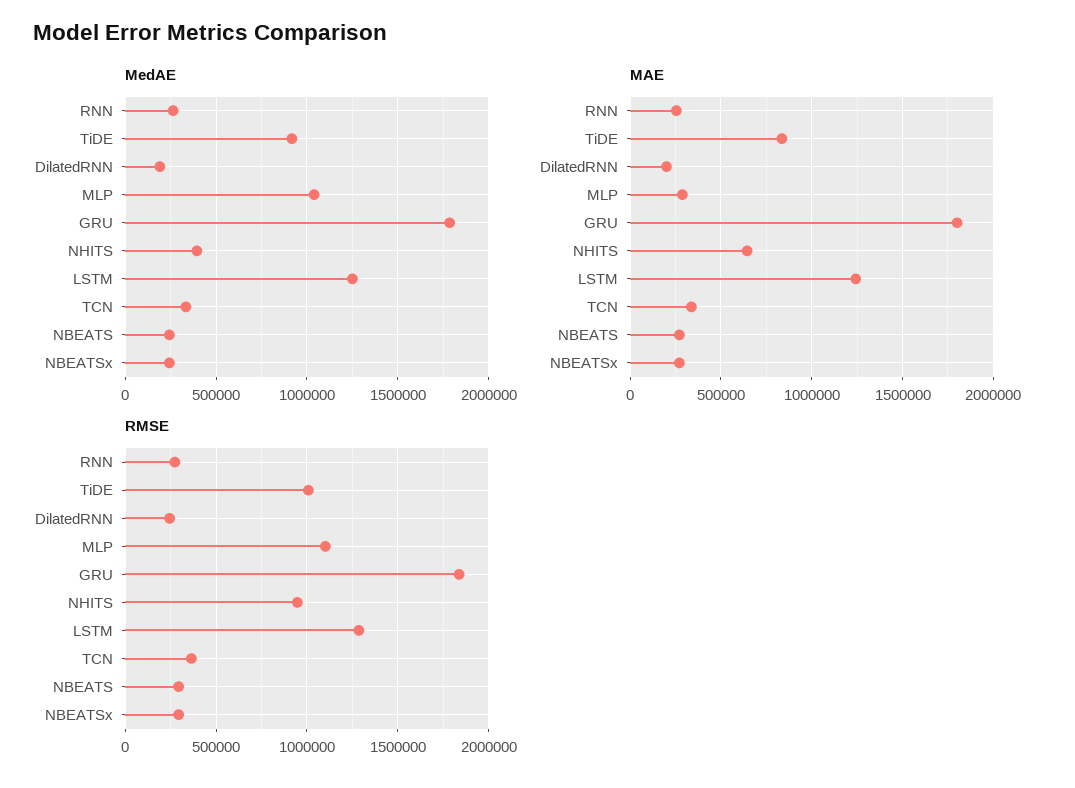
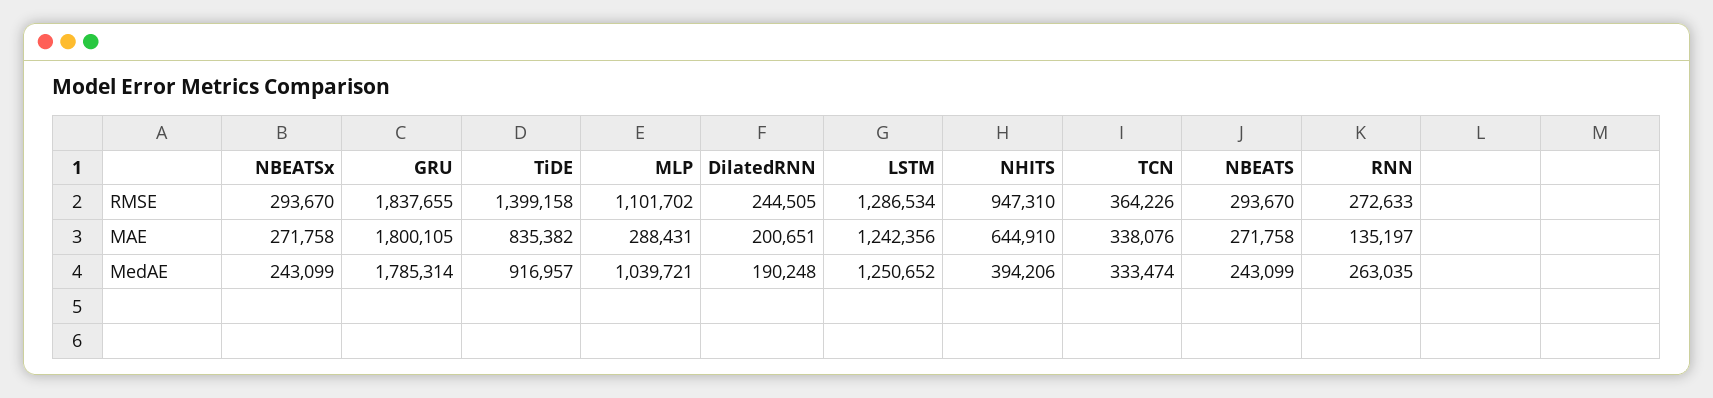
MAE, RNN: 250000 -> 135197
RMSE, TiDE: 1000000 -> 1399158

